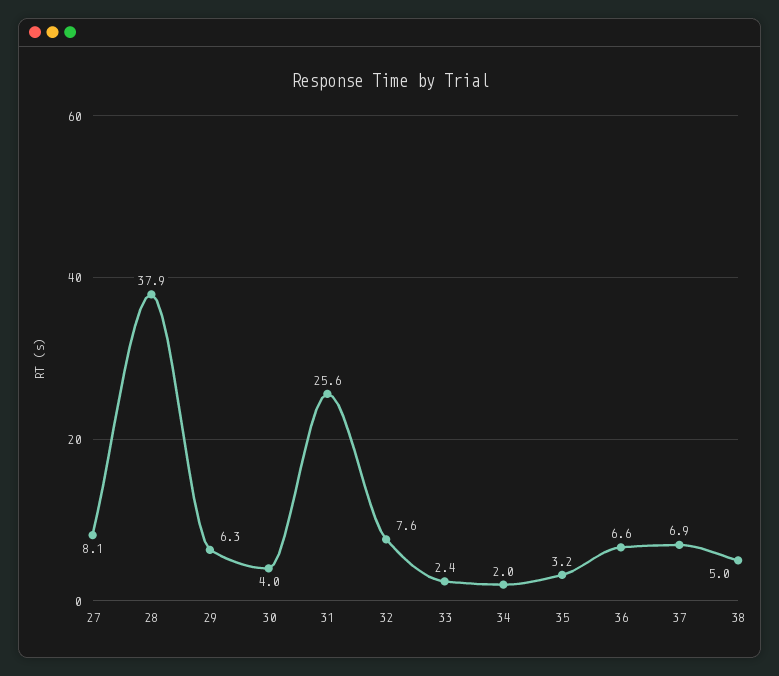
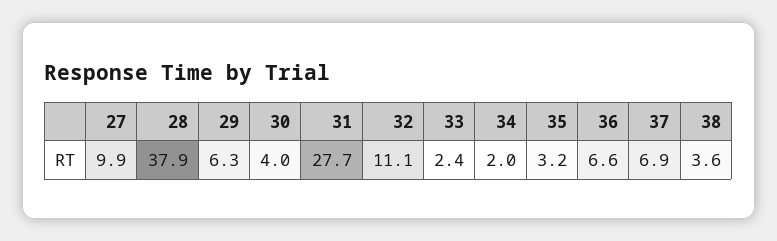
27: 8.1 -> 9.9
31: 25.6 -> 27.7
32: 7.6 -> 11.1
38: 5 -> 3.6

